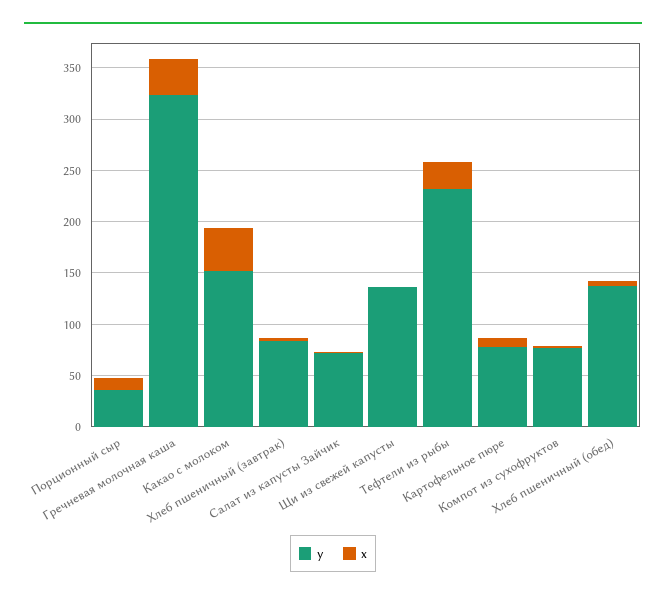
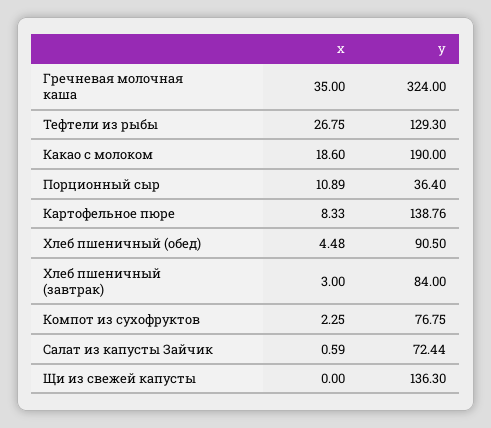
y, Какао с молоком: 150 -> 190
x, Какао с молоком: 40 -> 18.6
y, Тефтели из рыбы: 230 -> 129.3
y, Картофельное пюре: 80 -> 138.76
y, Хлеб пшеничный (обед): 140 -> 90.5

